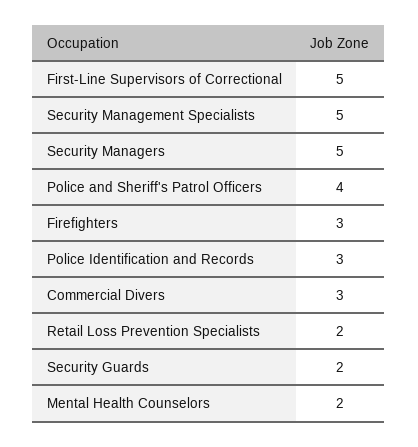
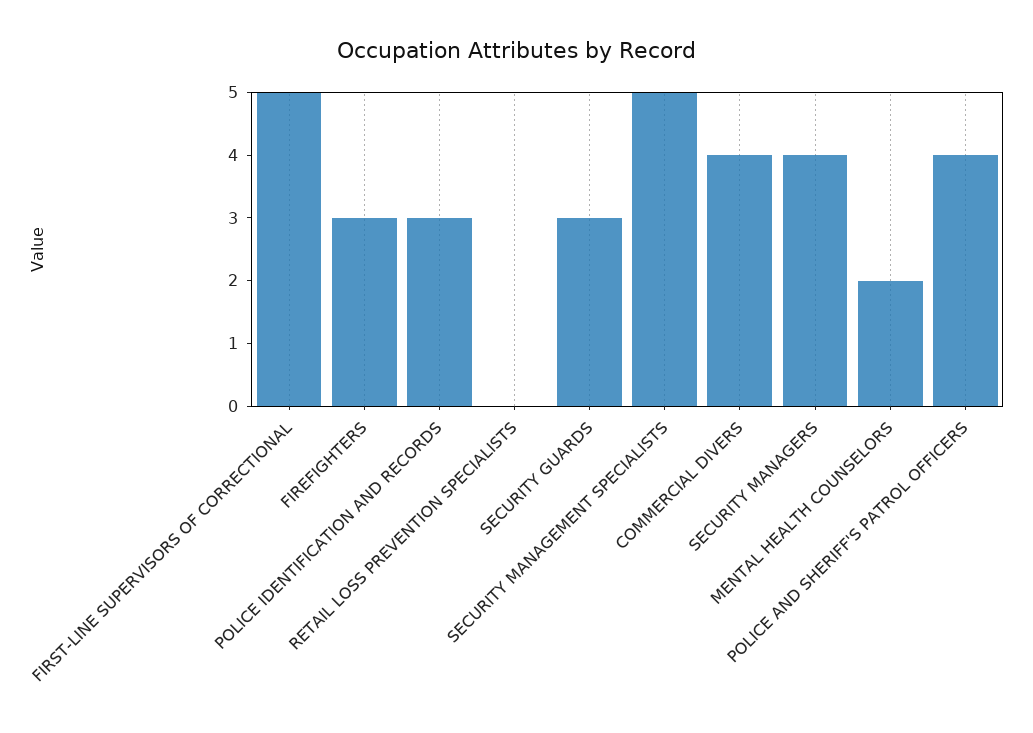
Security Managers: 5 -> 4
Commercial Divers: 3 -> 4
Retail Loss Prevention Specialists: 2 -> 0
Security Guards: 2 -> 3

